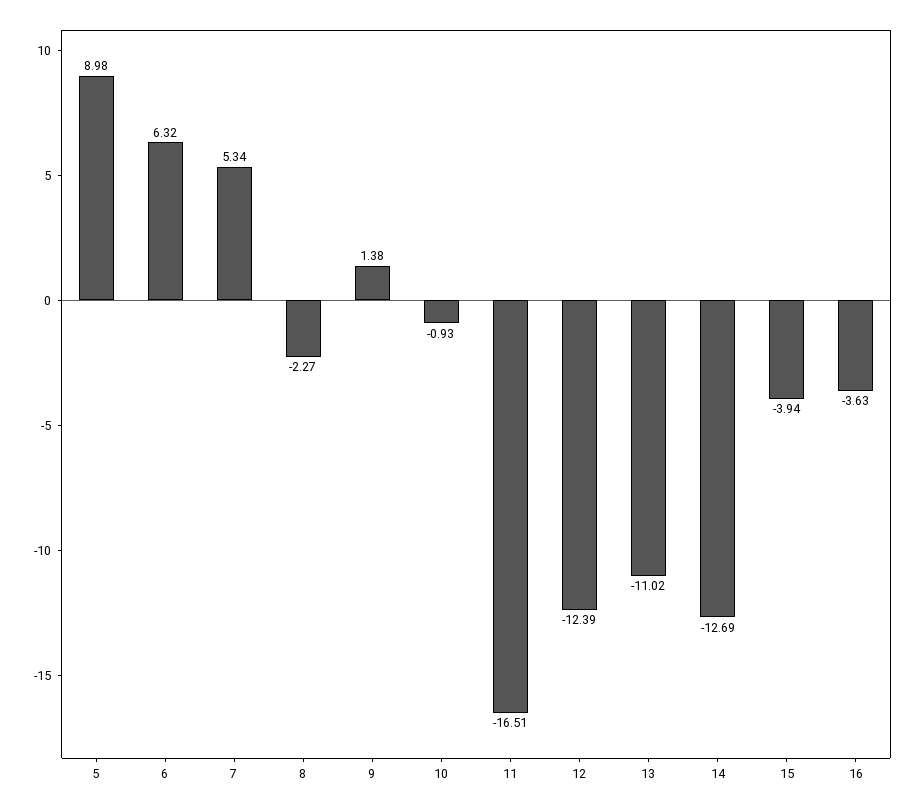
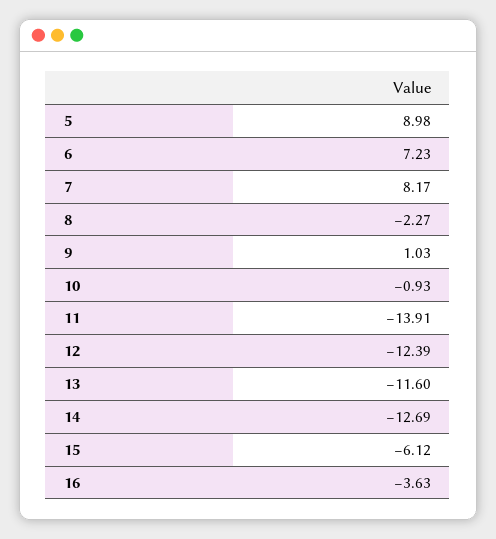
6: 6.32 -> 7.23
7: 5.34 -> 8.17
9: 1.38 -> 1.03
11: -16.51 -> -13.91
13: -11.02 -> -11.6
15: -3.94 -> -6.12

